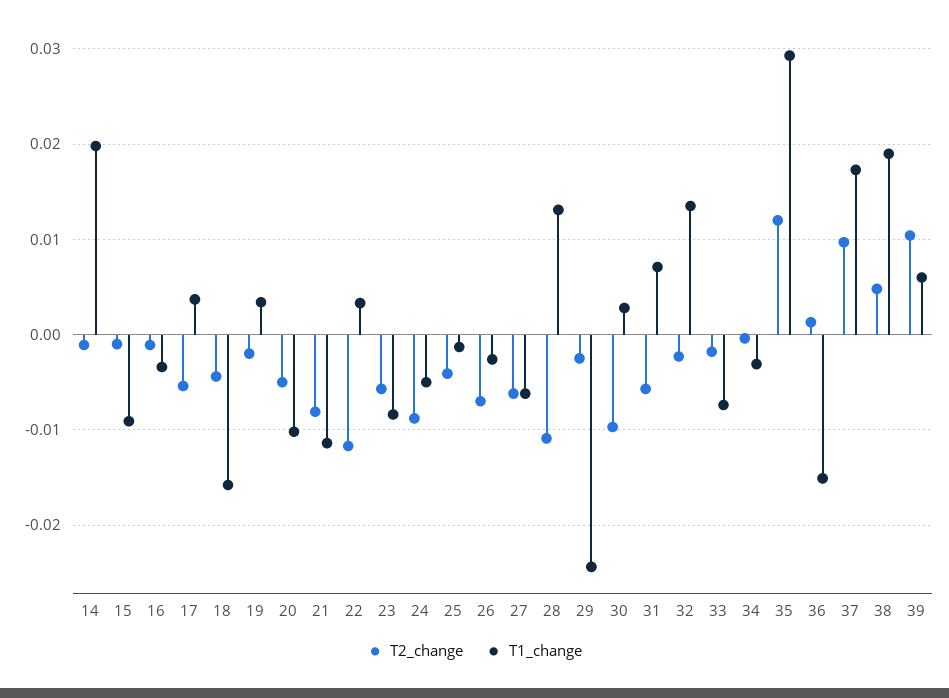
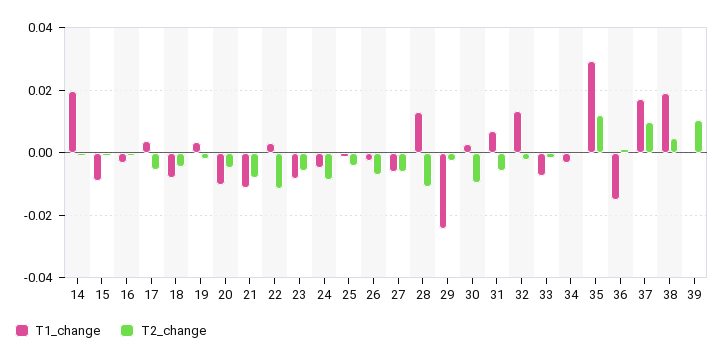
T1_change, 18: -0.016 -> -0.008
T1_change, 39: 0.006 -> 0

